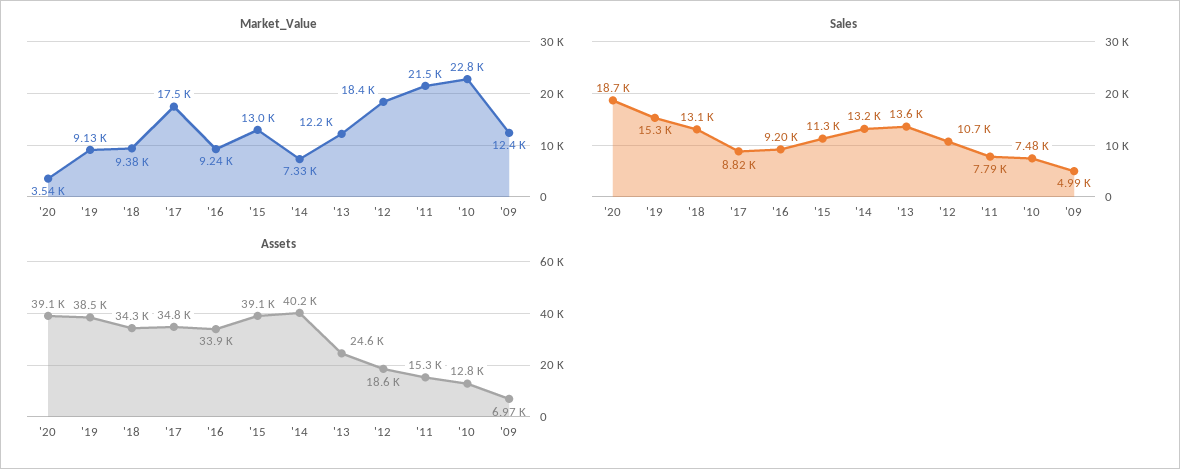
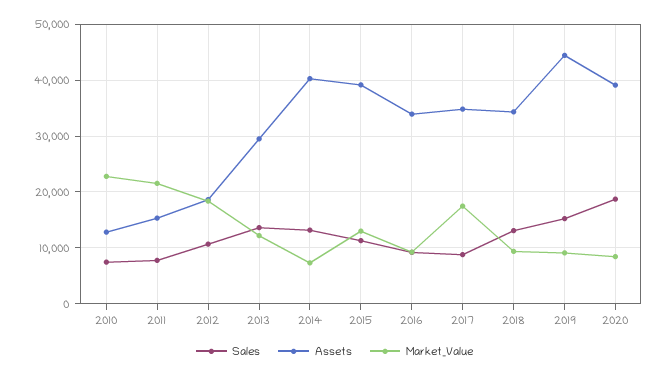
Market_Value, '20: 3540 -> 8000
Market_Value, '09: 12400 -> none
Sales, '09: 4990 -> none
Assets, '19: 38500 -> 44000
Assets, '13: 24600 -> 30000
Assets, '09: 6970 -> none

